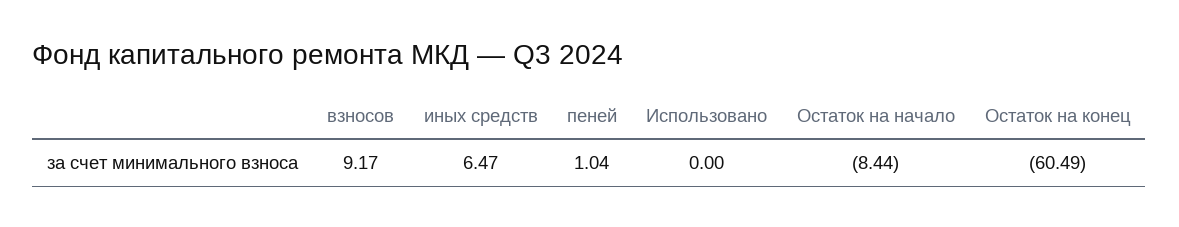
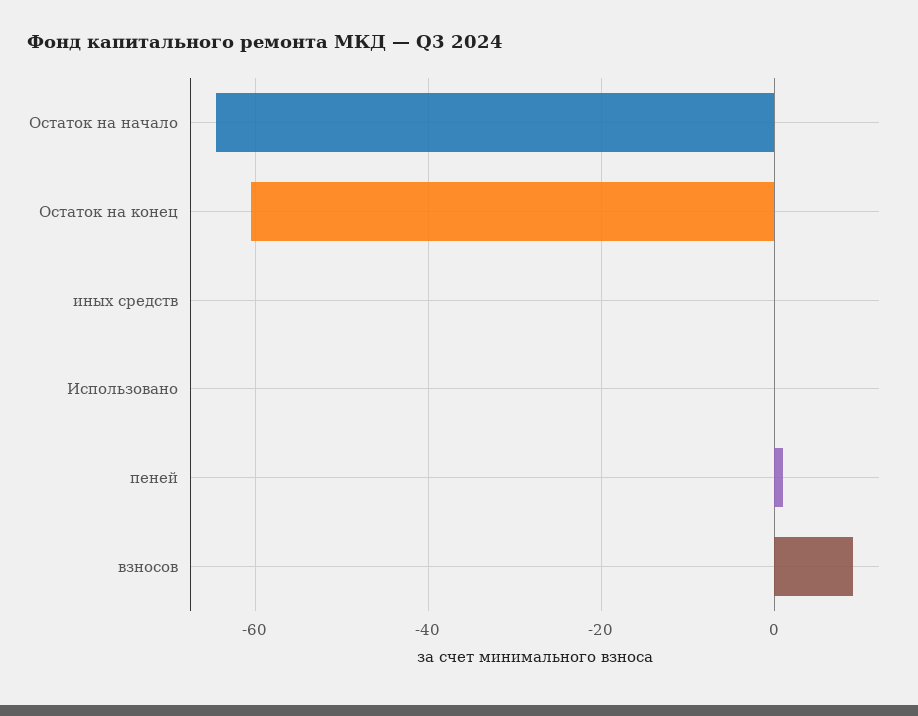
иных средств: 6.47 -> 0
Остаток на начало: -8.44 -> -64

